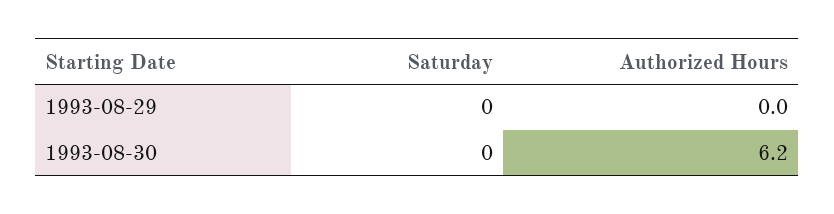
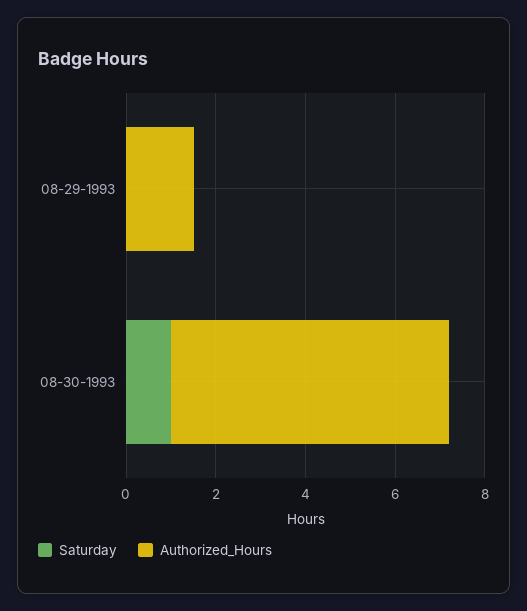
Authorized Hours, 1993-08-29: 0 -> 1.5
Saturday, 1993-08-30: 0 -> 1

